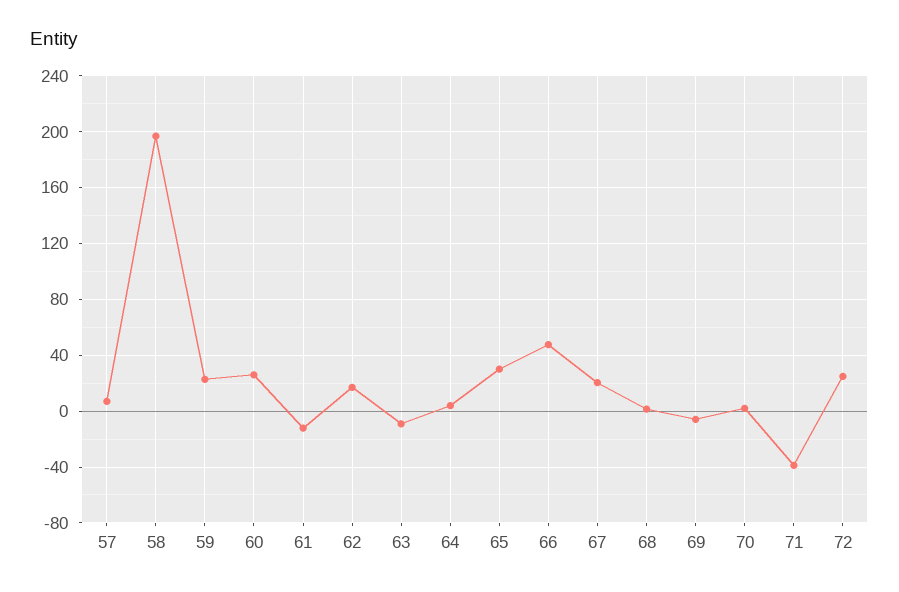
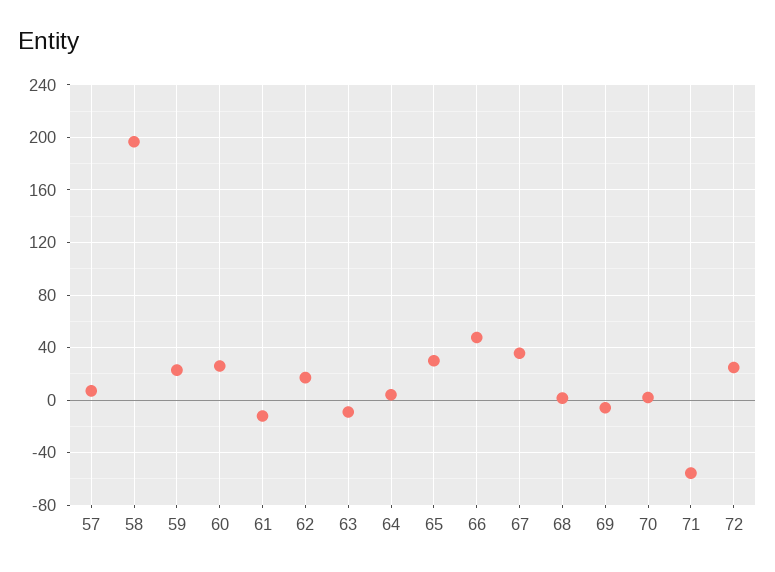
67: 20 -> 35
71: -40 -> -55

